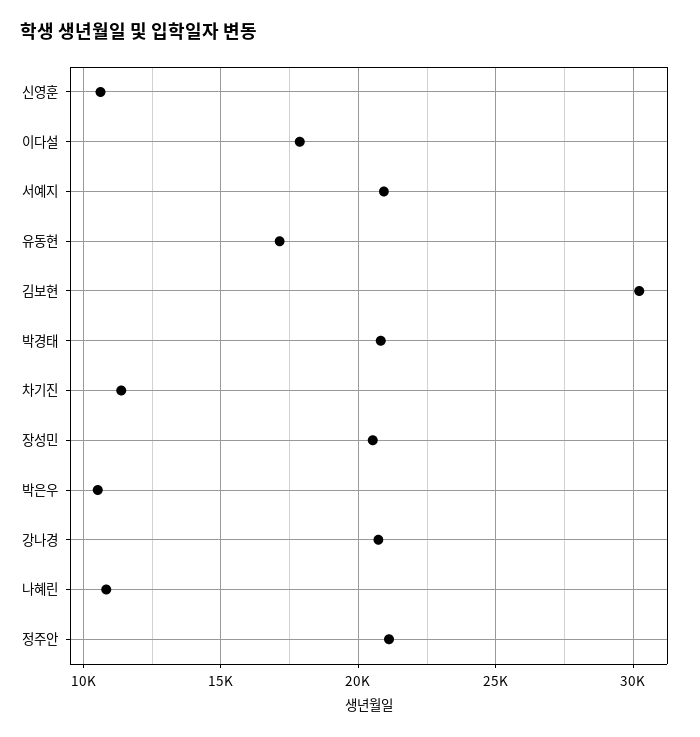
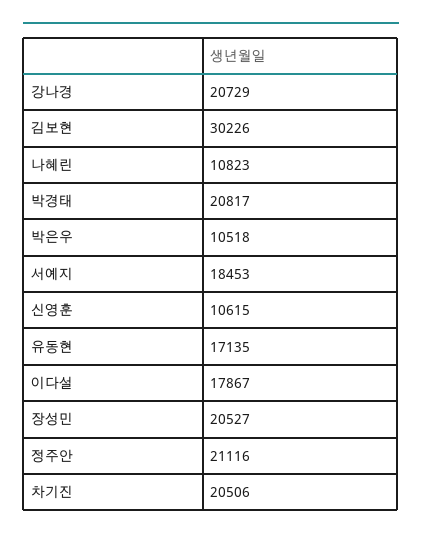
서예지: 21000 -> 18453
차기진: 11500 -> 20506

